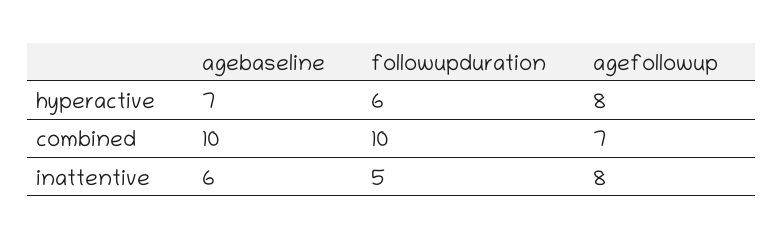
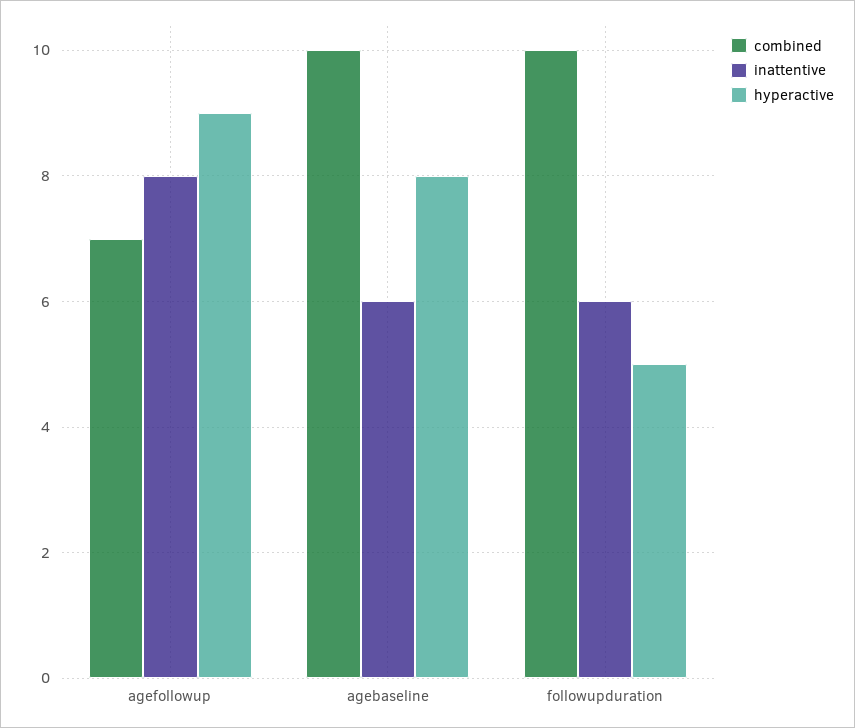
hyperactive, agebaseline: 7 -> 8
hyperactive, followupduration: 6 -> 5
hyperactive, agefollowup: 8 -> 9
inattentive, followupduration: 5 -> 6

